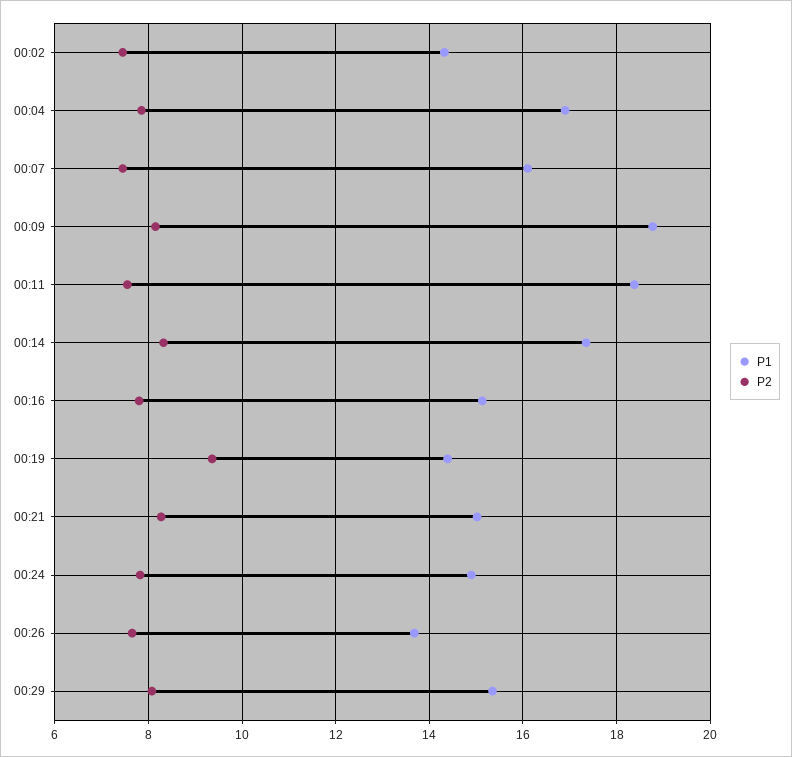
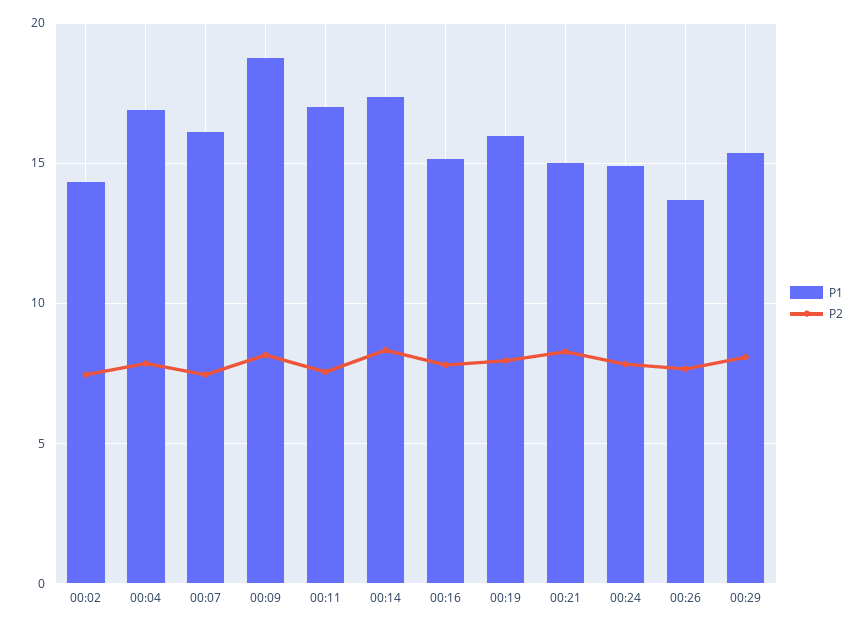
P1, 00:11: 18.4 -> 17
P1, 00:19: 14.4 -> 16
P2, 00:19: 9.4 -> 8

